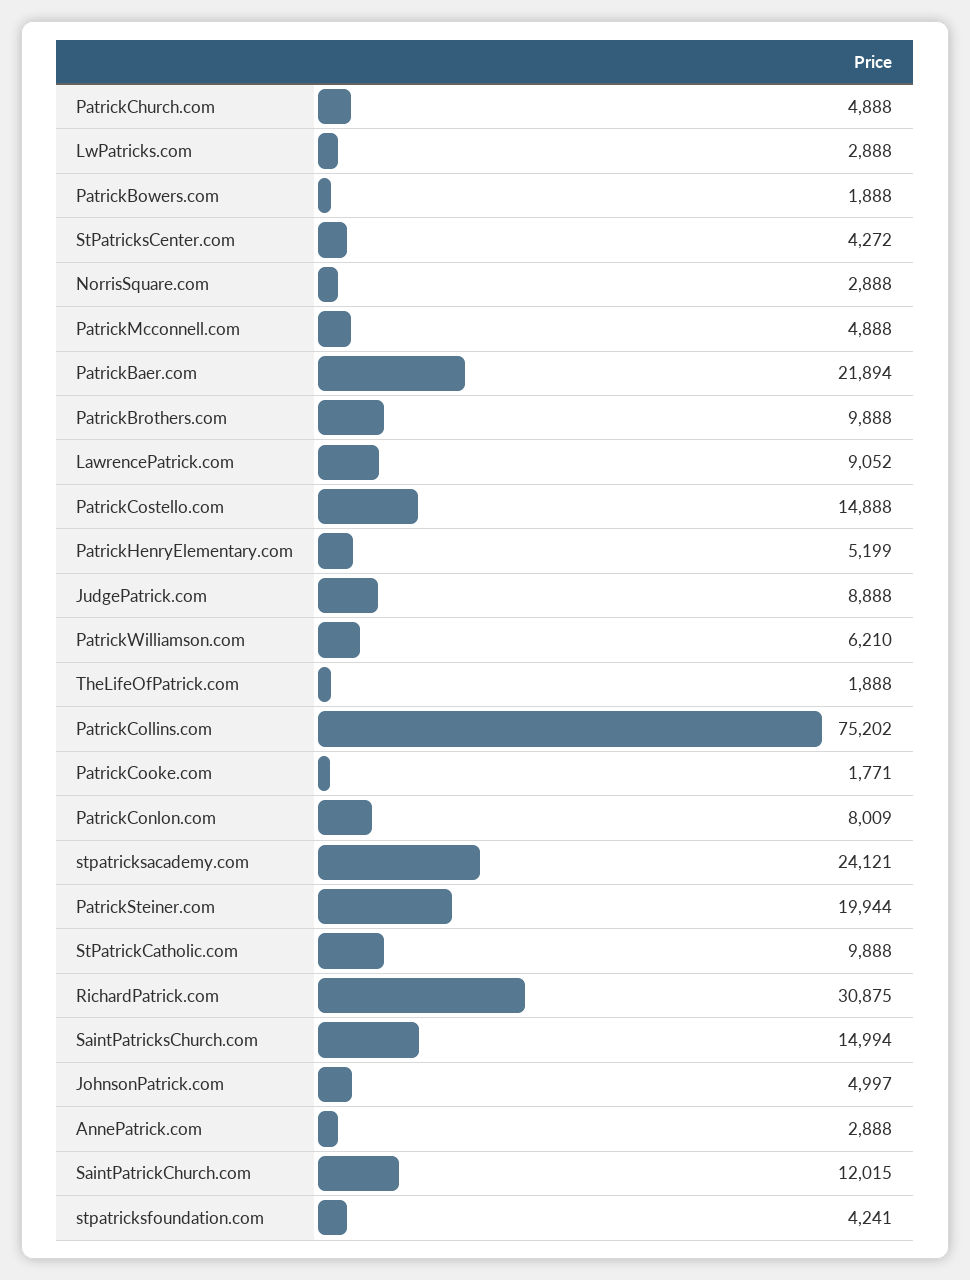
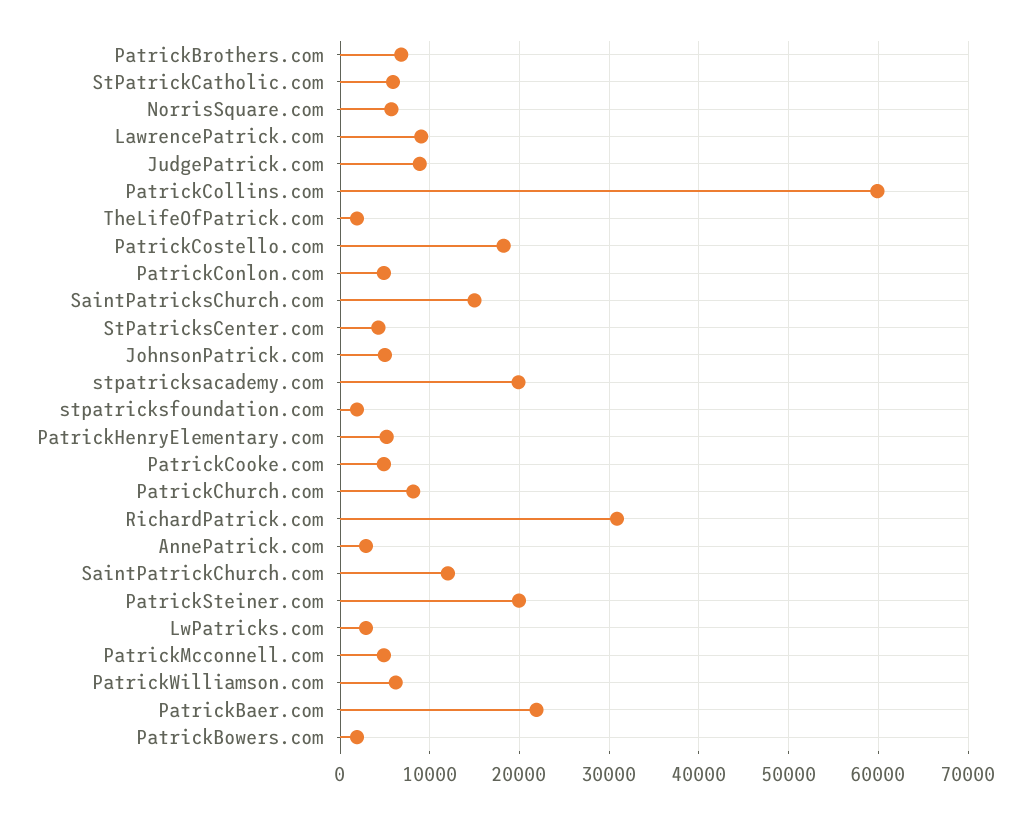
PatrickChurch.com: 4888 -> 8000
NorrisSquare.com: 2888 -> 6000
PatrickBrothers.com: 9888 -> 7000
PatrickCostello.com: 14888 -> 18000
PatrickCollins.com: 75202 -> 60000
PatrickCooke.com: 1771 -> 5000
PatrickConlon.com: 8009 -> 5000
stpatricksacademy.com: 24121 -> 20000
StPatrickCatholic.com: 9888 -> 6000
stpatricksfoundation.com: 4241 -> 2000

